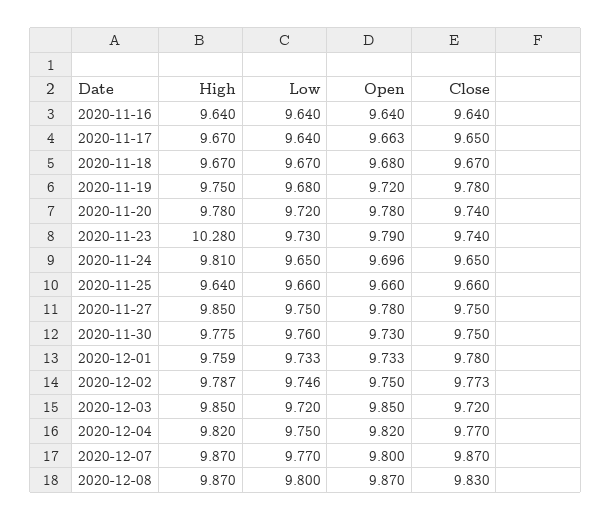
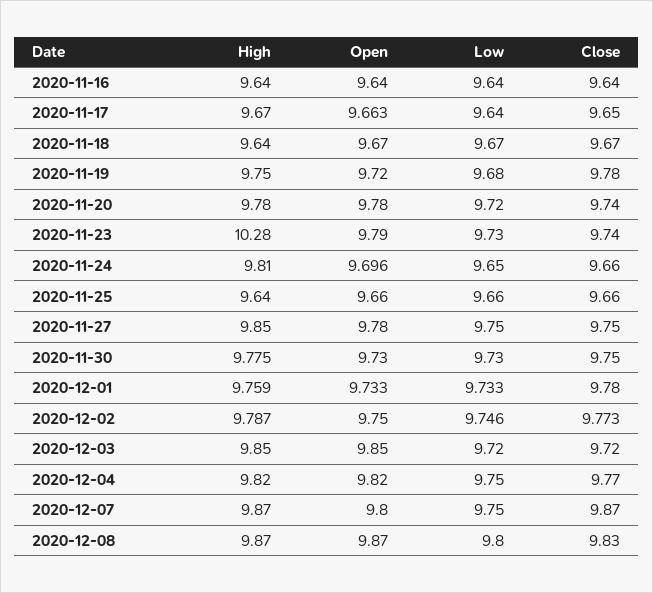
High, 2020-11-18: 9.67 -> 9.64
Open, 2020-11-18: 9.68 -> 9.67
Close, 2020-11-24: 9.65 -> 9.66
Low, 2020-11-30: 9.76 -> 9.73
Low, 2020-12-07: 9.77 -> 9.75

